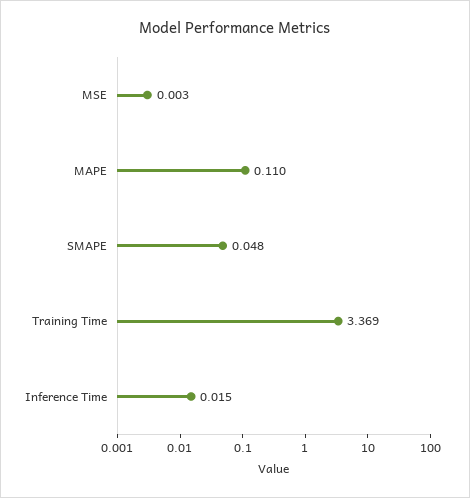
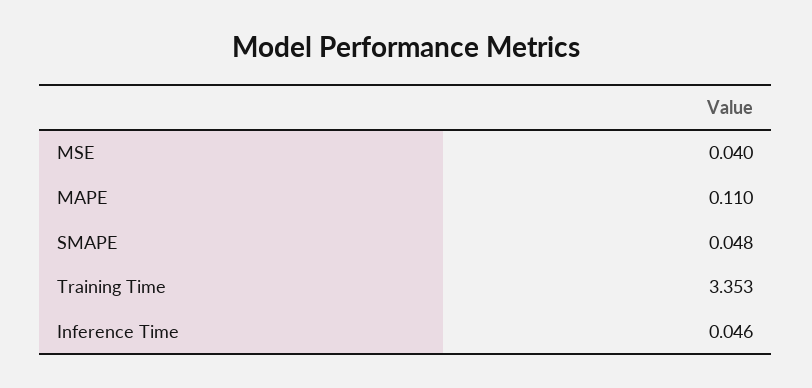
MSE: 0.003 -> 0.04
Training Time: 3.369 -> 3.353
Inference Time: 0.015 -> 0.046

